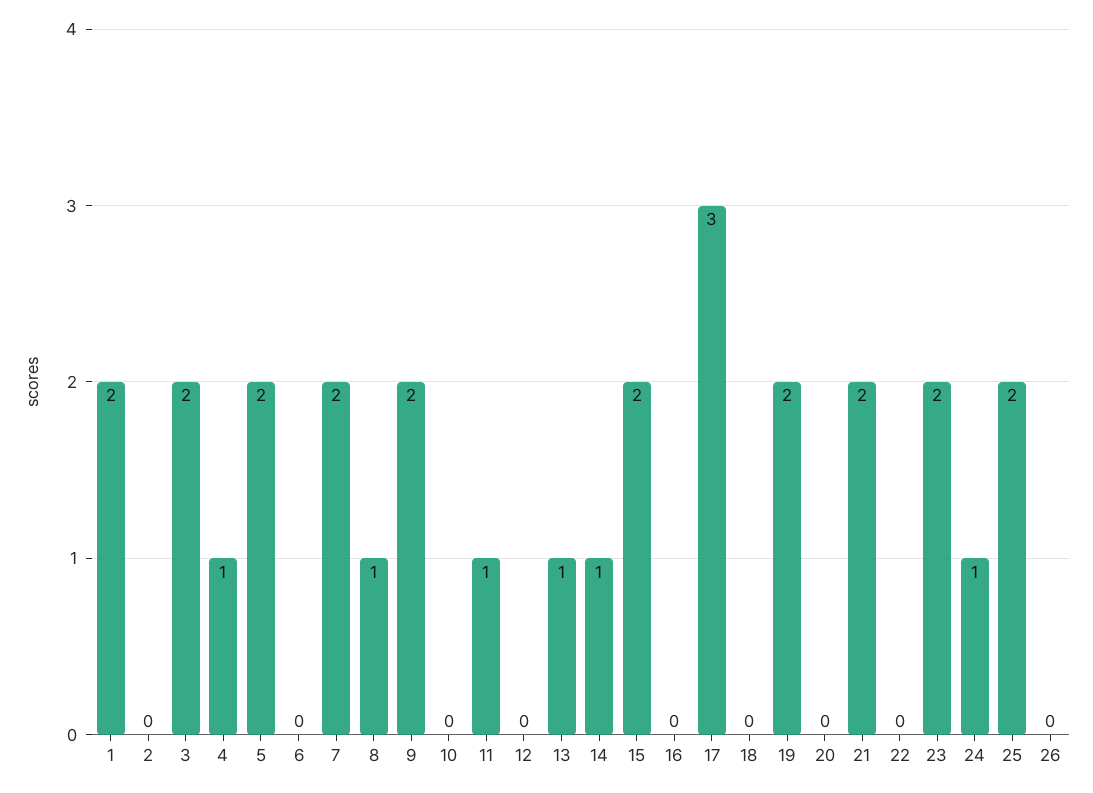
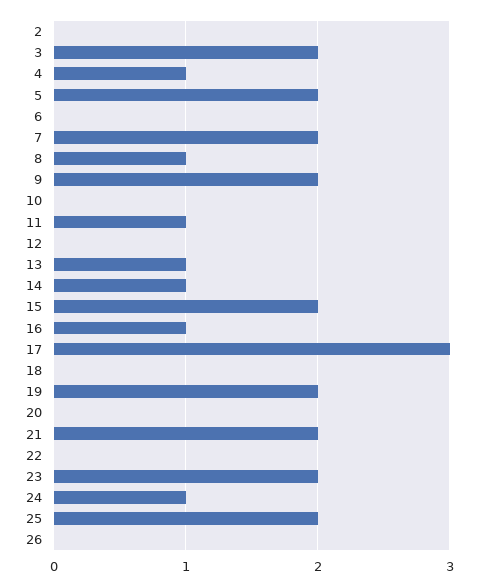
1: 2 -> none
16: 0 -> 1

